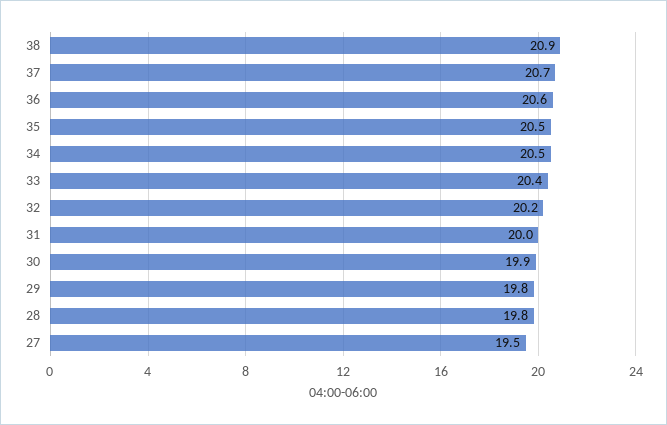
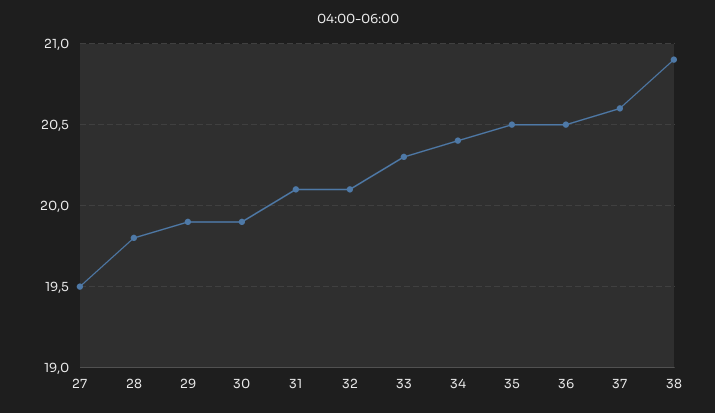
37: 20.7 -> 20.6
36: 20.6 -> 20.5
34: 20.5 -> 20.4
33: 20.4 -> 20.3
32: 20.2 -> 20.1
31: 20 -> 20.1
29: 19.8 -> 19.9

